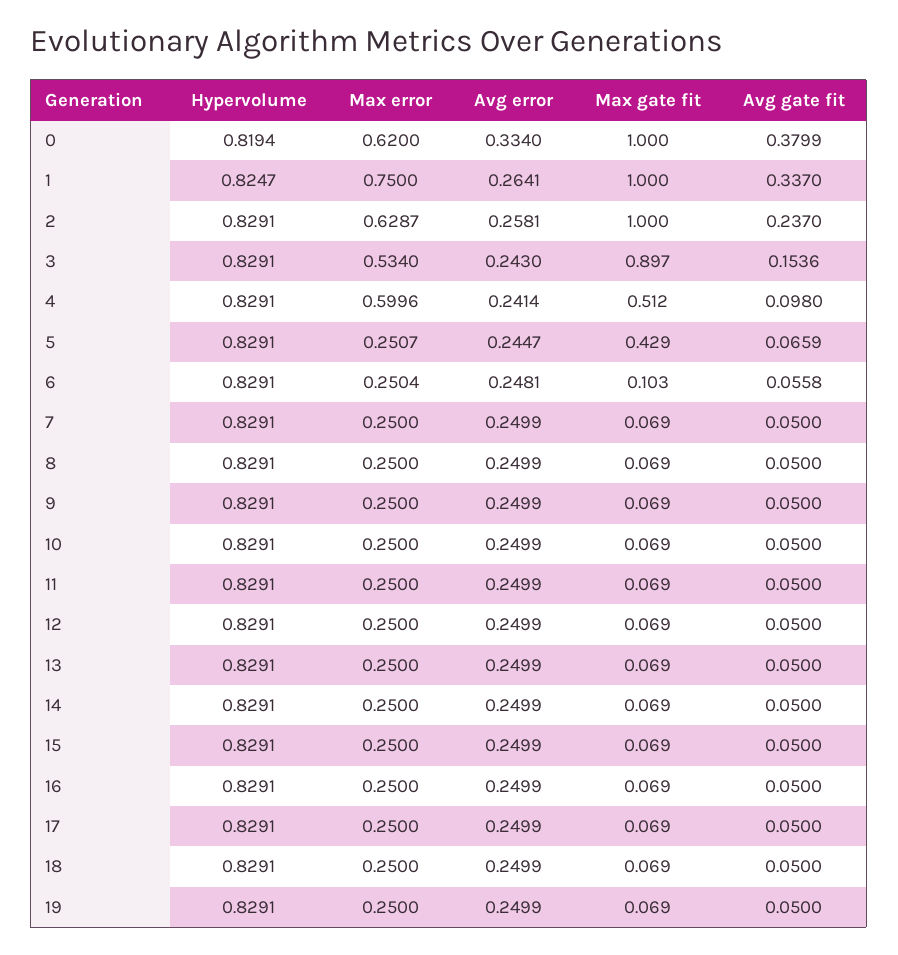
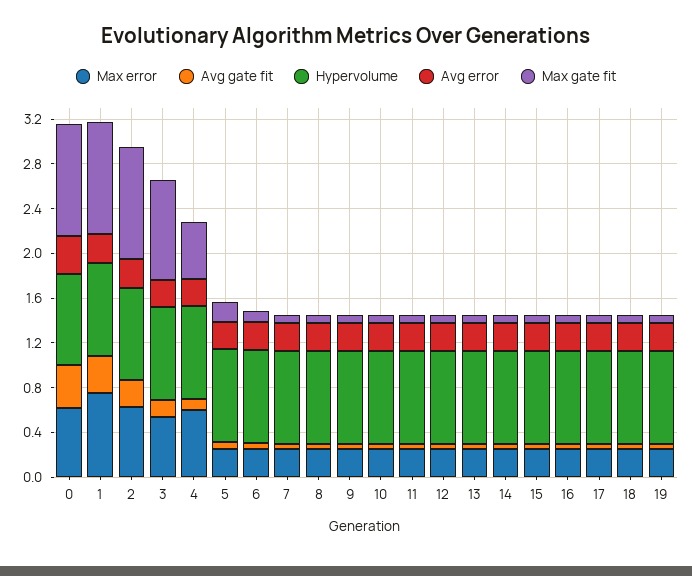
Max gate fit, 5: 0.429 -> 0.2

